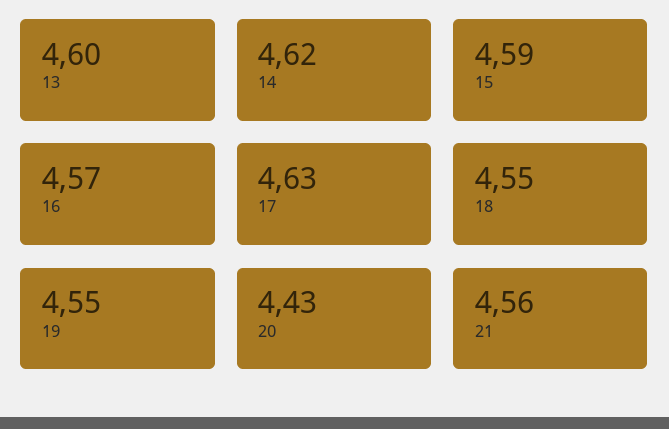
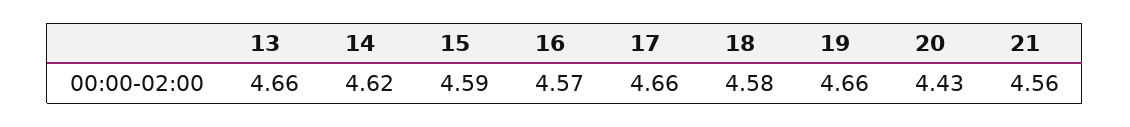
13: 4.6 -> 4.66
17: 4.63 -> 4.66
18: 4.55 -> 4.58
19: 4.55 -> 4.66

